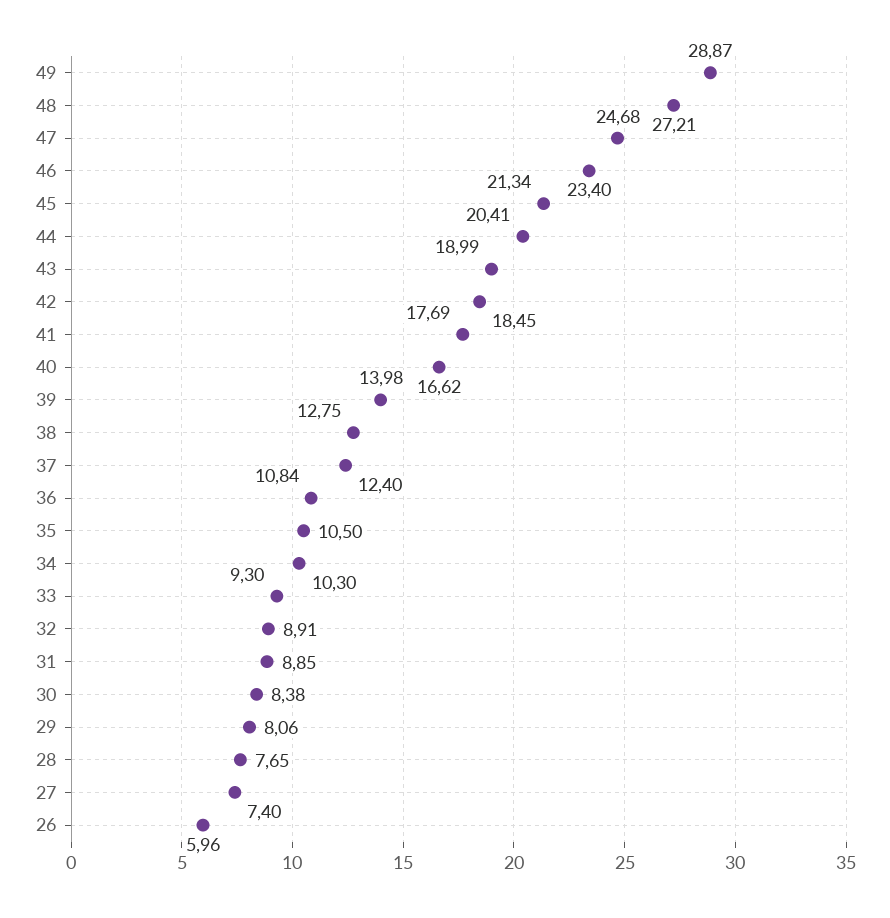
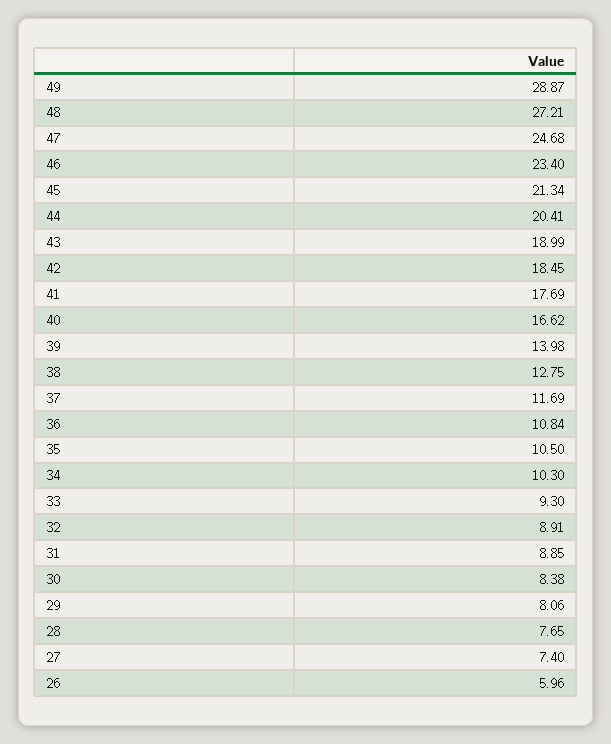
37: 12.4 -> 11.69

